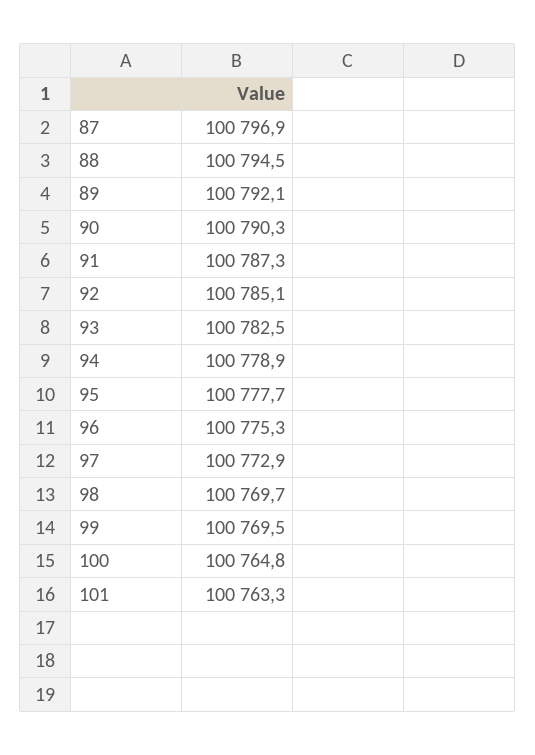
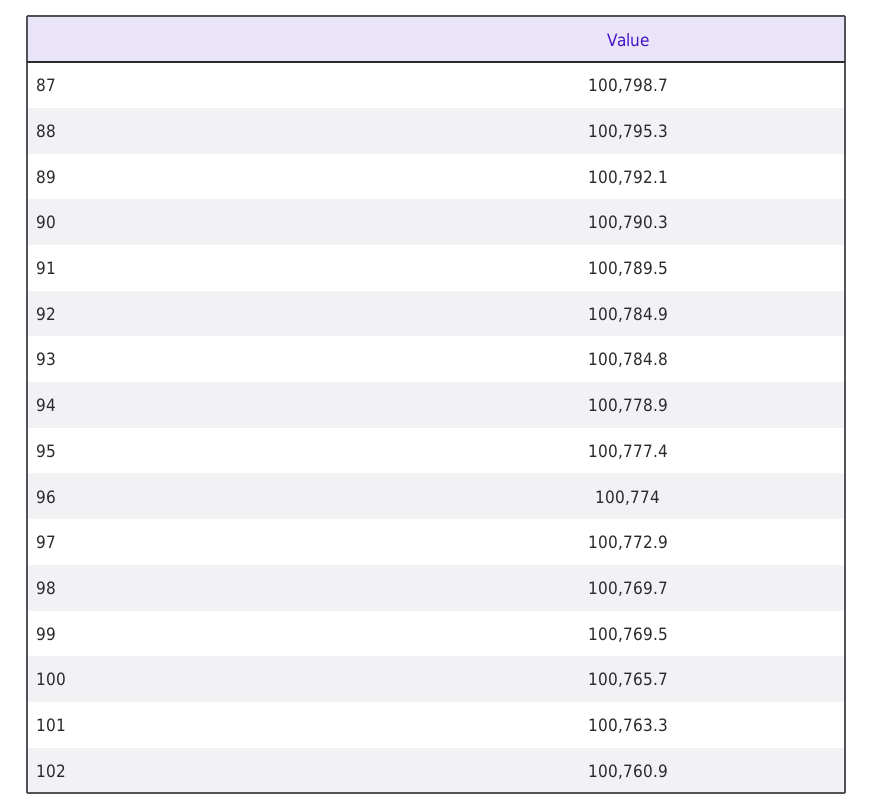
87: 100796.9 -> 100798.7
88: 100794.5 -> 100795.3
91: 100787.3 -> 100789.5
92: 100785.1 -> 100784.9
93: 100782.5 -> 100784.8
95: 100777.7 -> 100777.4
96: 100775.3 -> 100774
100: 100764.8 -> 100765.7
102: none -> 100760.9

